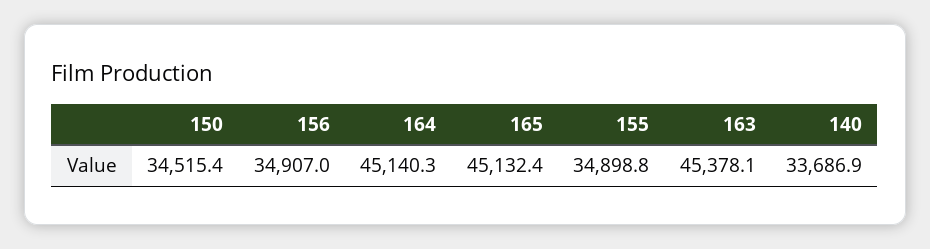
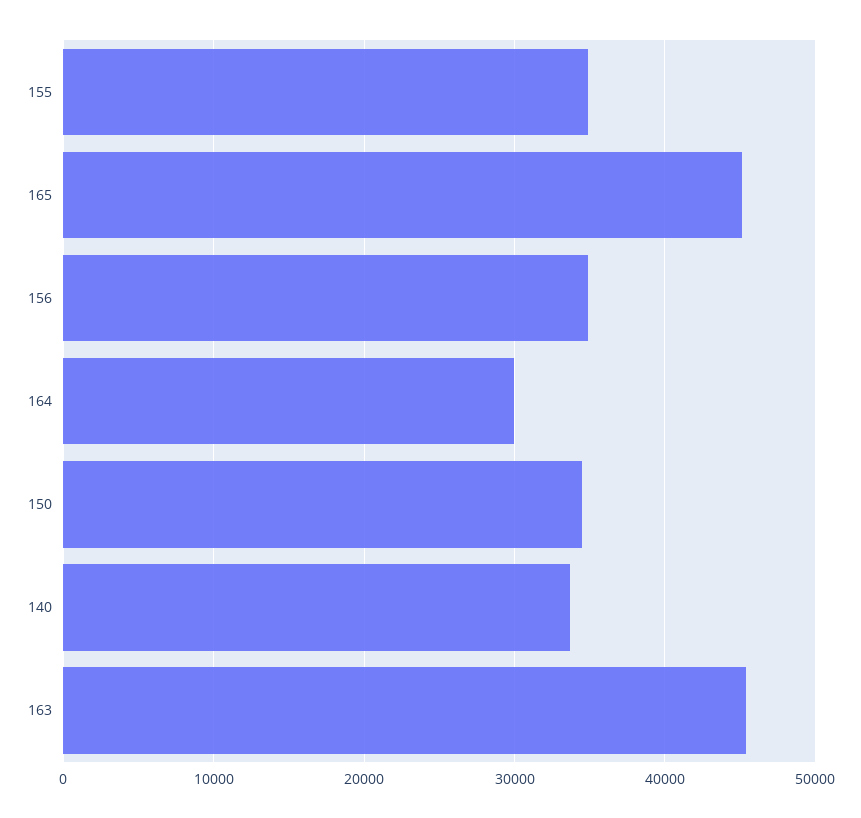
164: 45140.3 -> 30000

